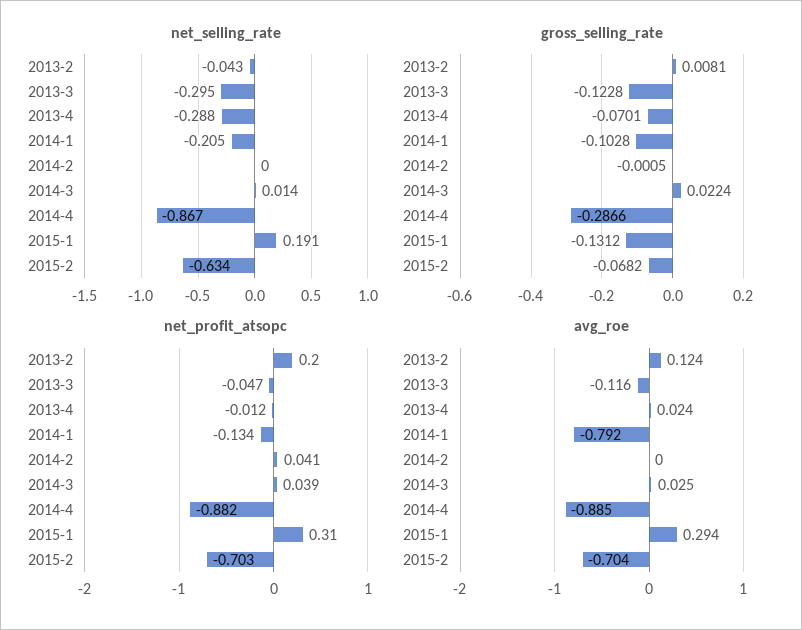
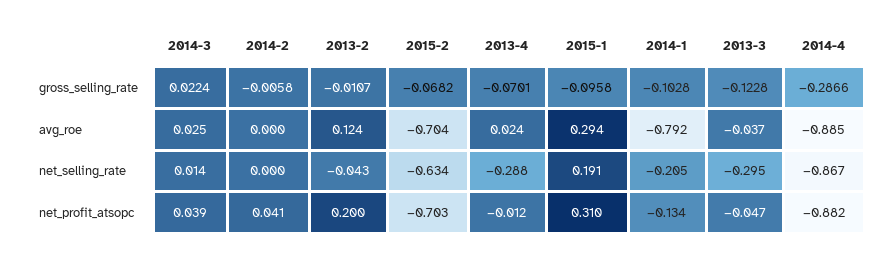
gross_selling_rate, 2013-2: 0.0081 -> -0.0107
gross_selling_rate, 2014-2: -0.0005 -> -0.0058
gross_selling_rate, 2015-1: -0.1312 -> -0.0958
avg_roe, 2013-3: -0.116 -> -0.037

